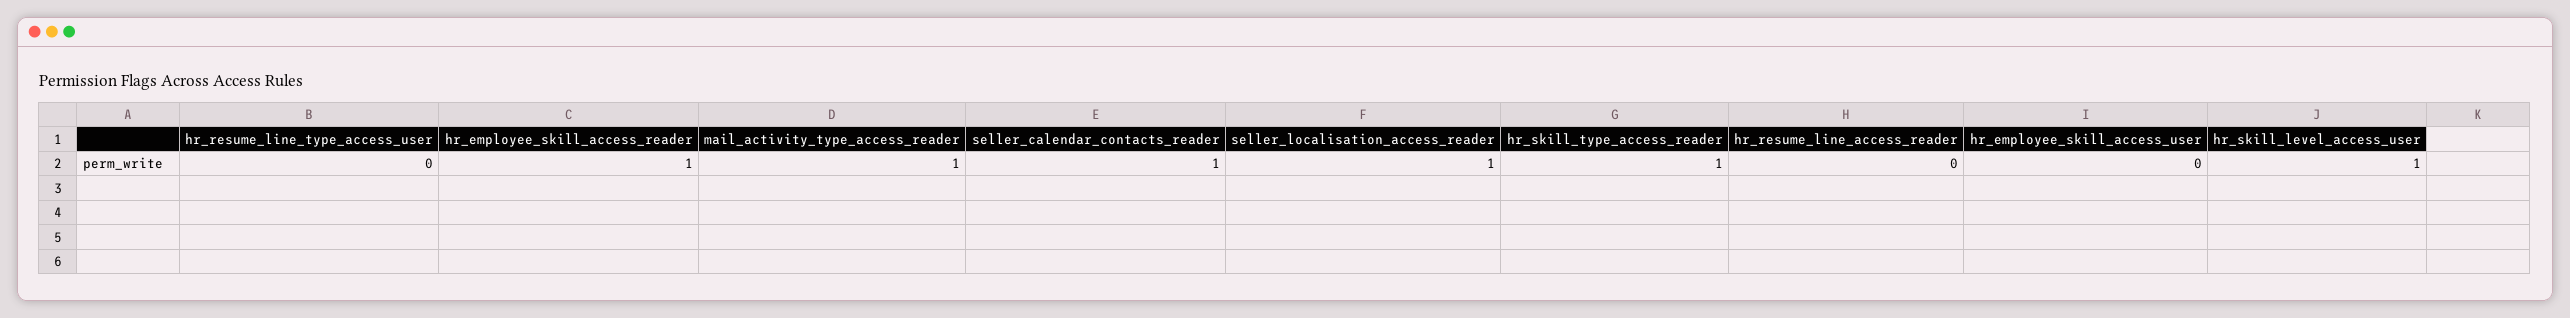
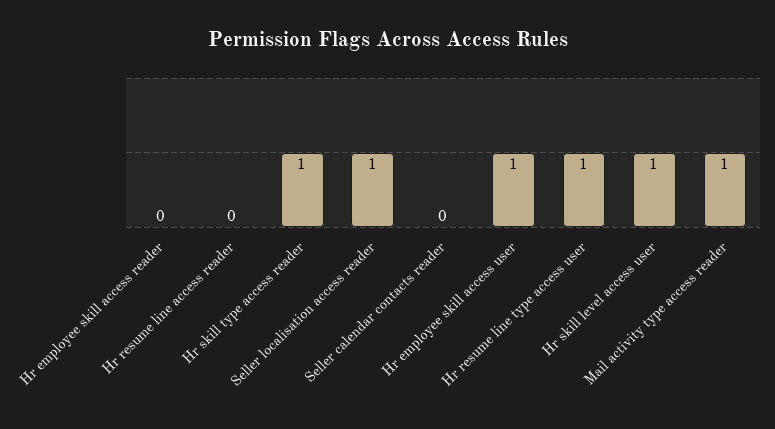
hr_resume_line_type_access_user: 0 -> 1
hr_employee_skill_access_reader: 1 -> 0
seller_calendar_contacts_reader: 1 -> 0
hr_employee_skill_access_user: 0 -> 1

